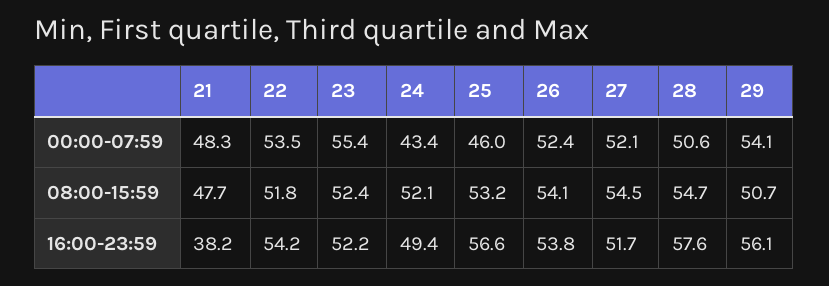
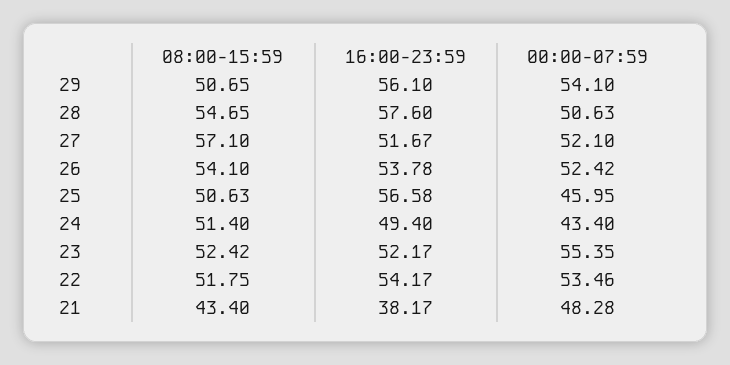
21, 08:00-15:59: 47.7 -> 43.4
24, 08:00-15:59: 52.1 -> 51.4
25, 08:00-15:59: 53.2 -> 50.63
27, 08:00-15:59: 54.5 -> 57.1

